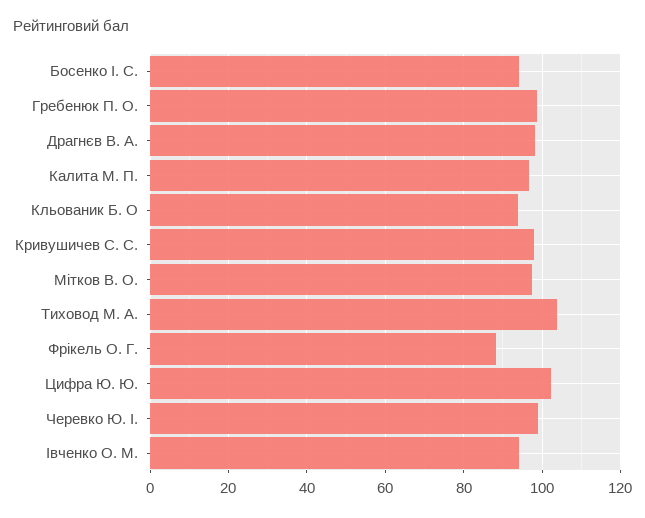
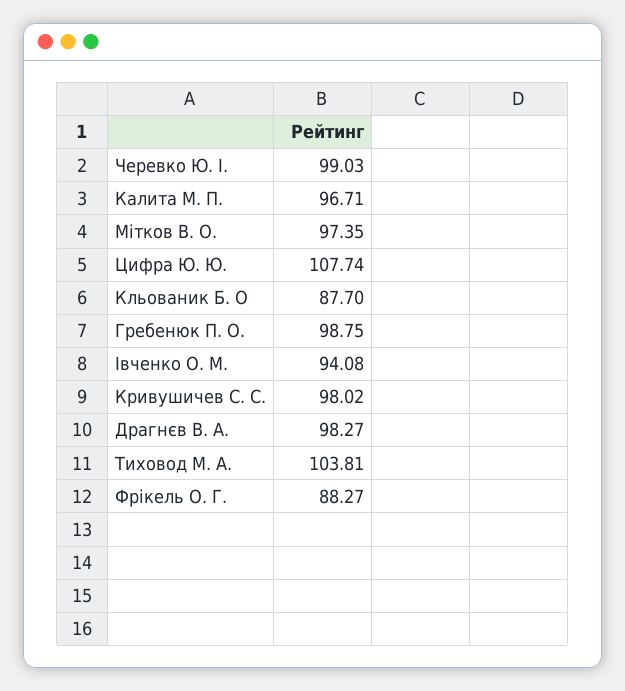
Босенко І. С.: 94 -> none
Кльованик Б. О: 94 -> 87.7
Цифра Ю. Ю.: 102 -> 107.74

